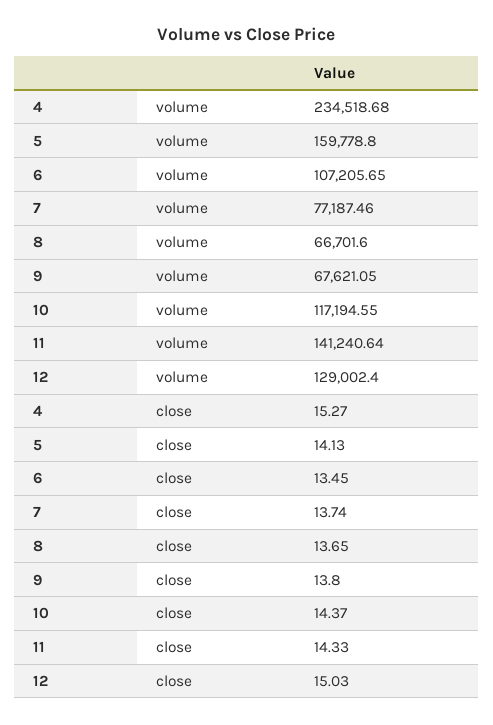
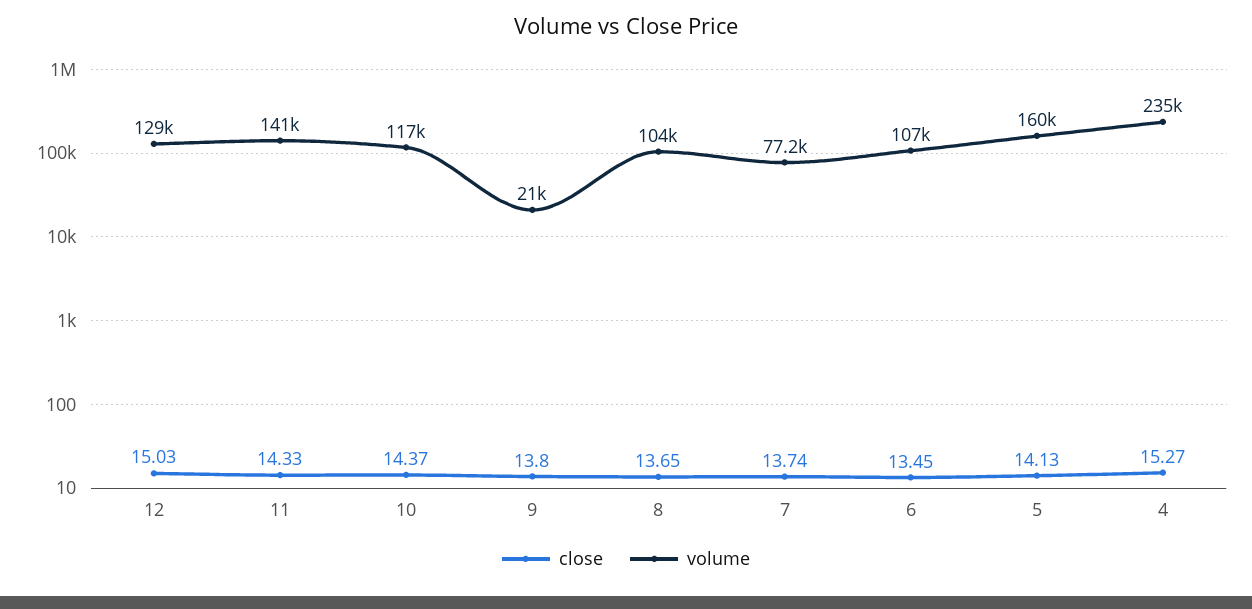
volume, 8: 66701.6 -> 104000
volume, 9: 67621.05 -> 21000

